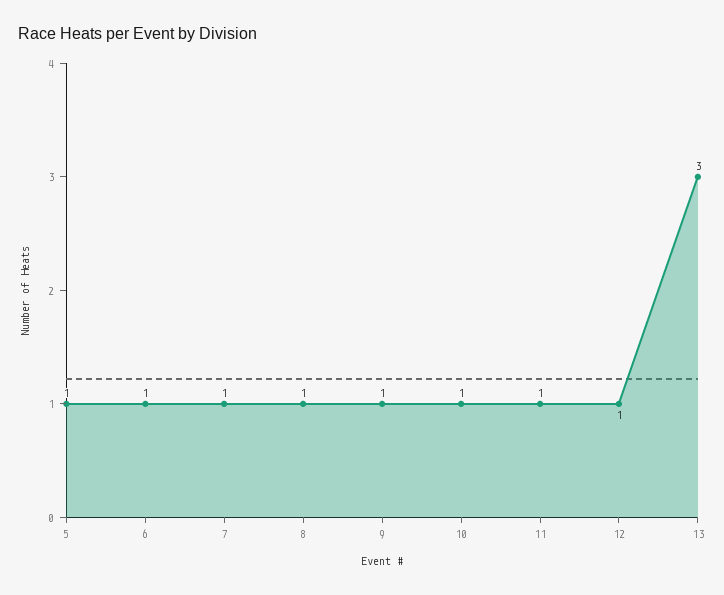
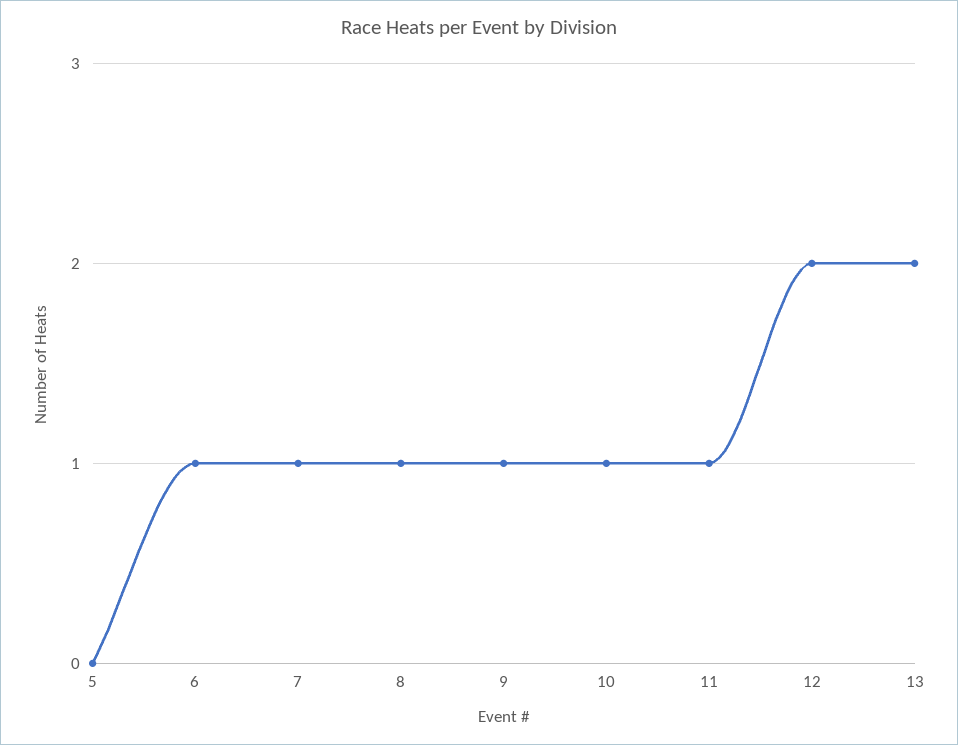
5: 1 -> 0
12: 1 -> 2
13: 3 -> 2

